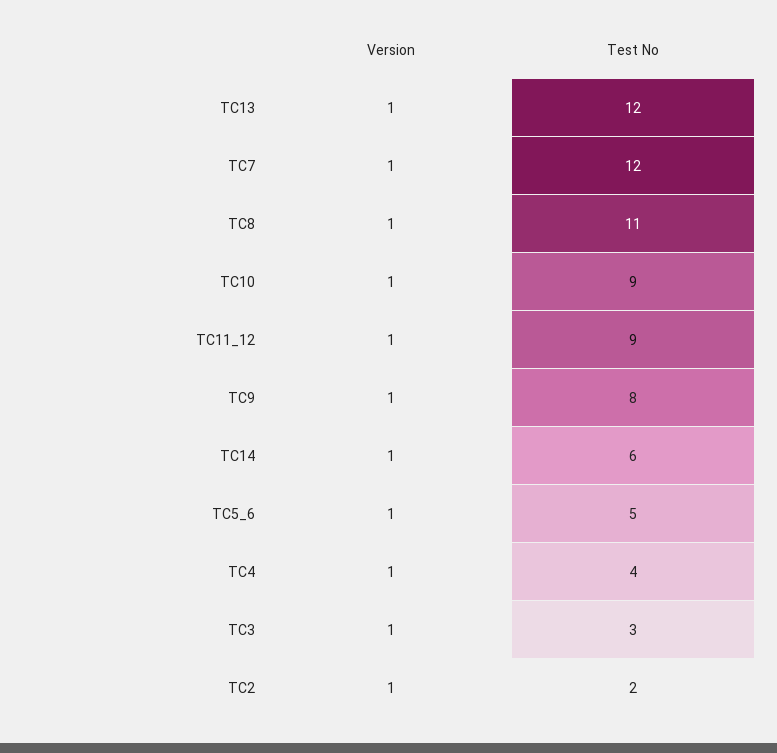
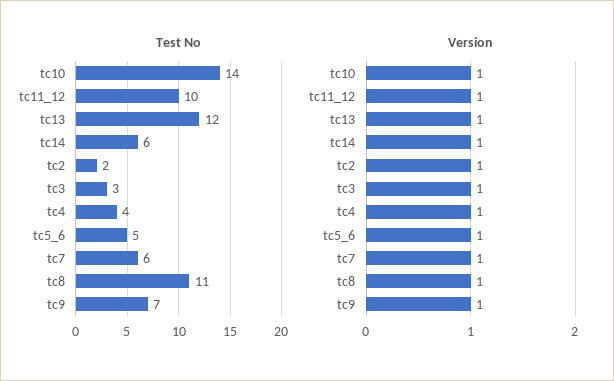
Test No, TC7: 12 -> 6
Test No, TC10: 9 -> 14
Test No, TC11_12: 9 -> 10
Test No, TC9: 8 -> 7

